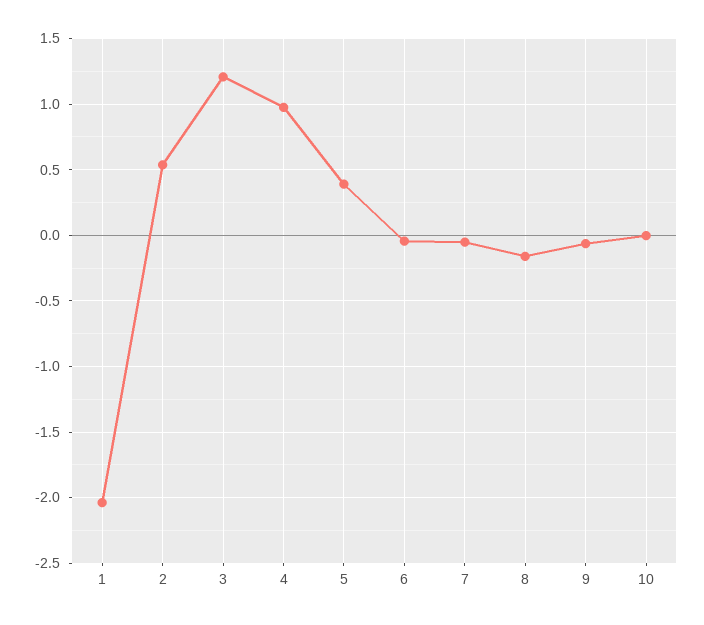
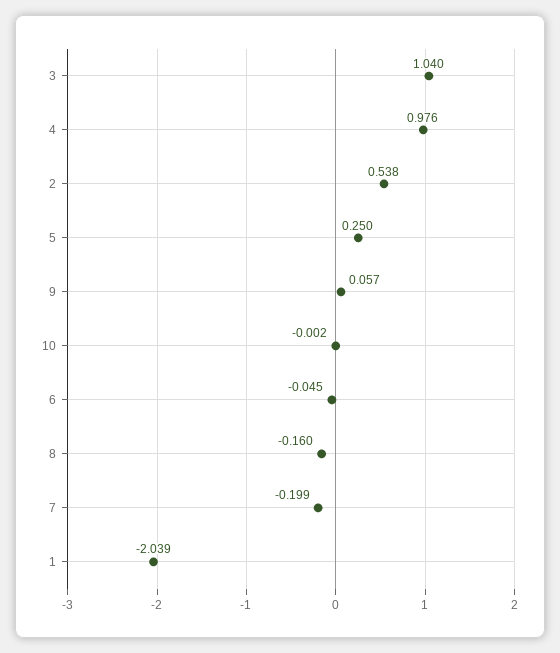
3: 1.2 -> 1.04
5: 0.4 -> 0.25
7: -0.05 -> -0.199
9: -0.05 -> 0.057

